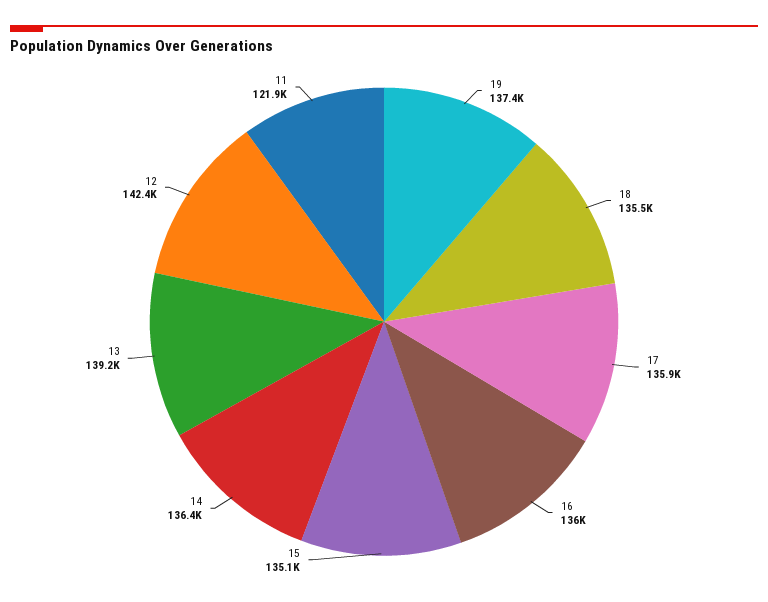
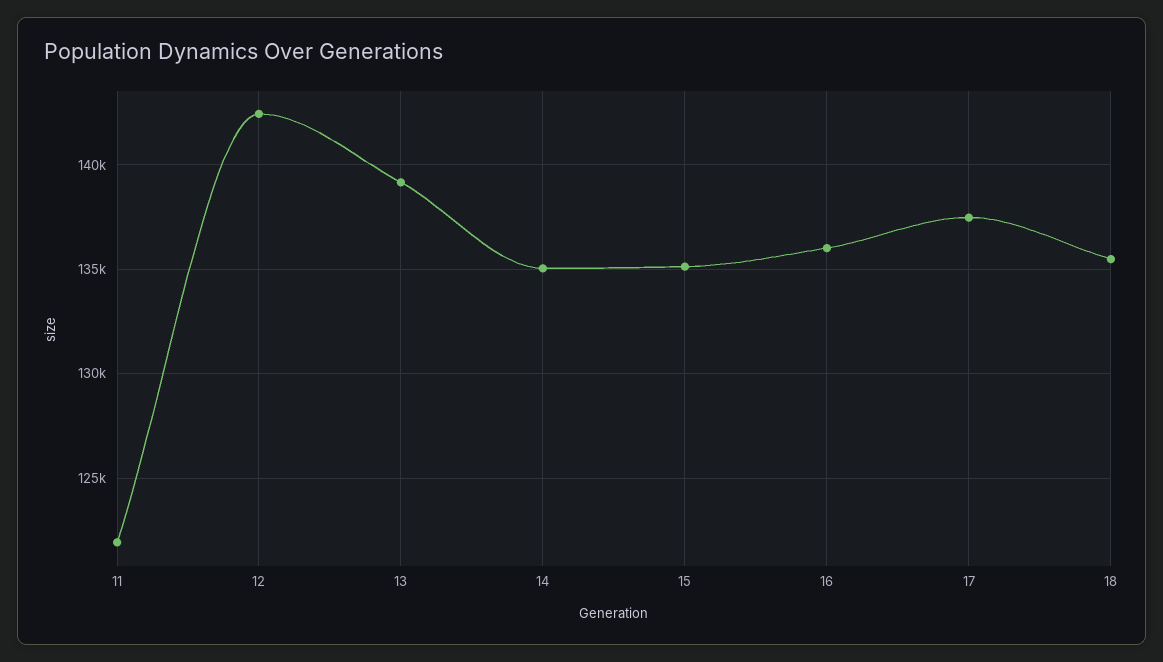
19: 137400 -> none
17: 135900 -> 137500
14: 136400 -> 135000

